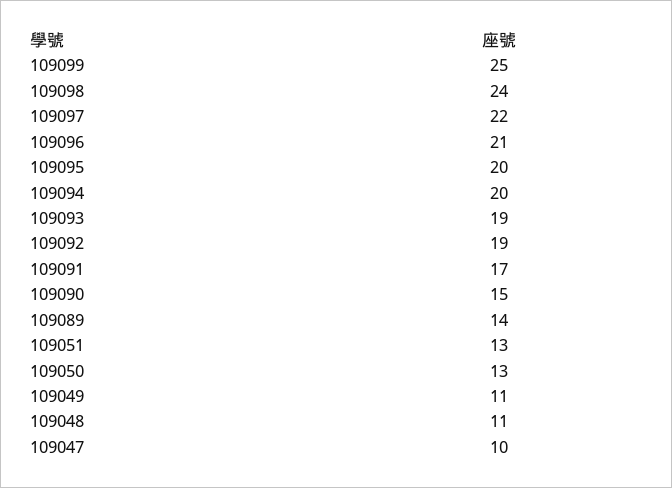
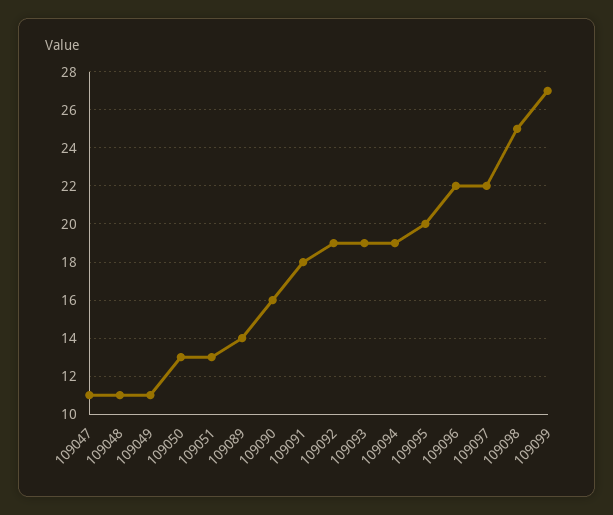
109099: 25 -> 27
109098: 24 -> 25
109096: 21 -> 22
109094: 20 -> 19
109091: 17 -> 18
109090: 15 -> 16
109047: 10 -> 11

